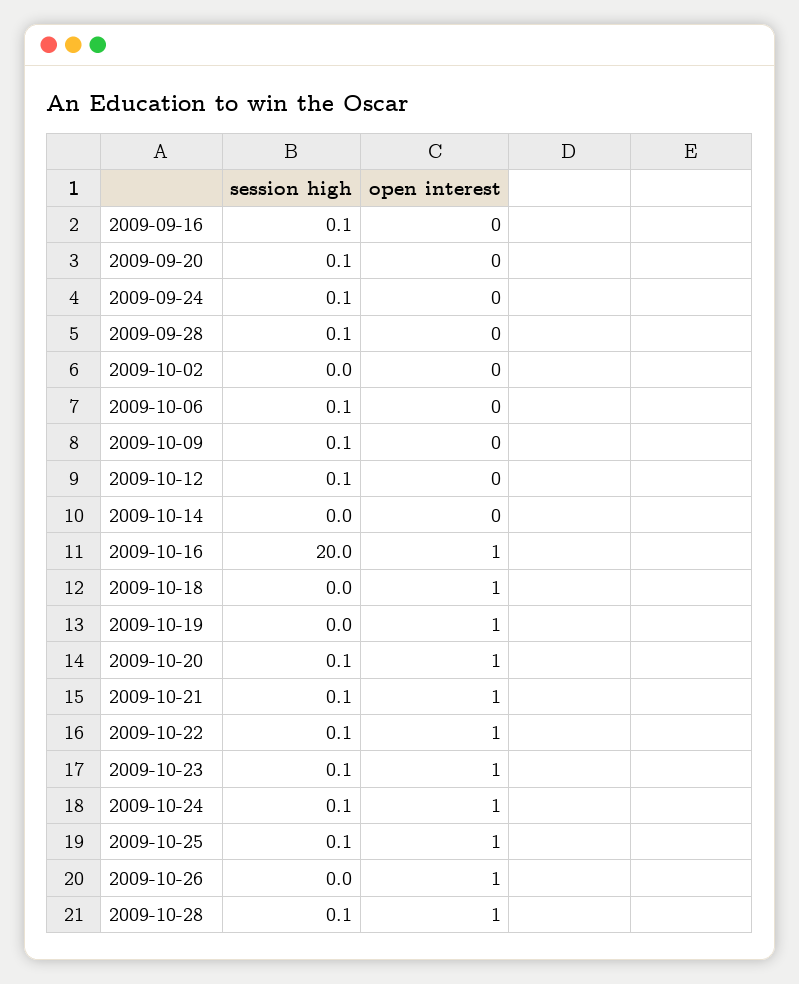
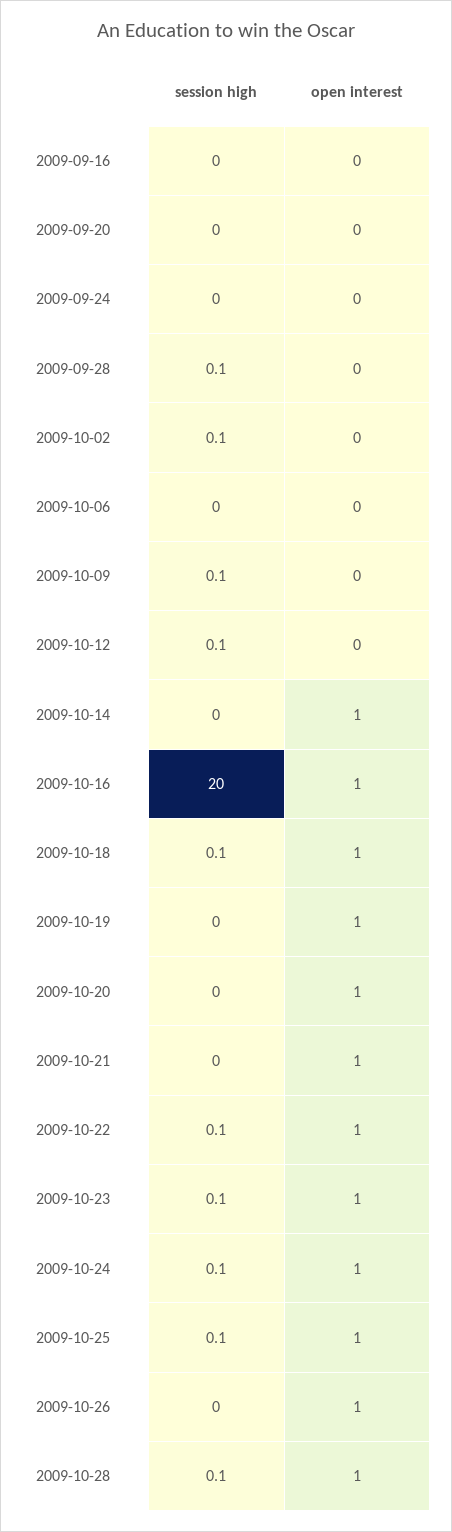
session high, 2009-09-16: 0.1 -> 0
session high, 2009-09-20: 0.1 -> 0
session high, 2009-09-24: 0.1 -> 0
session high, 2009-10-02: 0 -> 0.1
session high, 2009-10-06: 0.1 -> 0
open interest, 2009-10-14: 0 -> 1
session high, 2009-10-18: 0 -> 0.1
session high, 2009-10-20: 0.1 -> 0
session high, 2009-10-21: 0.1 -> 0

